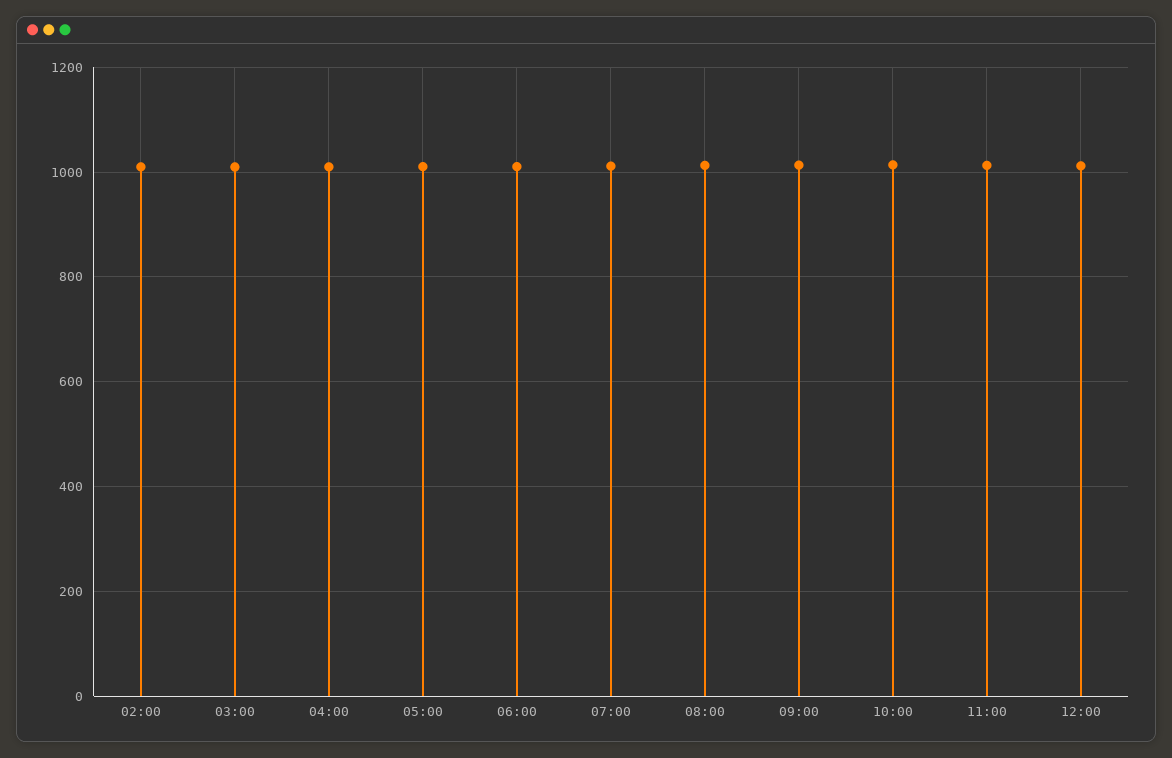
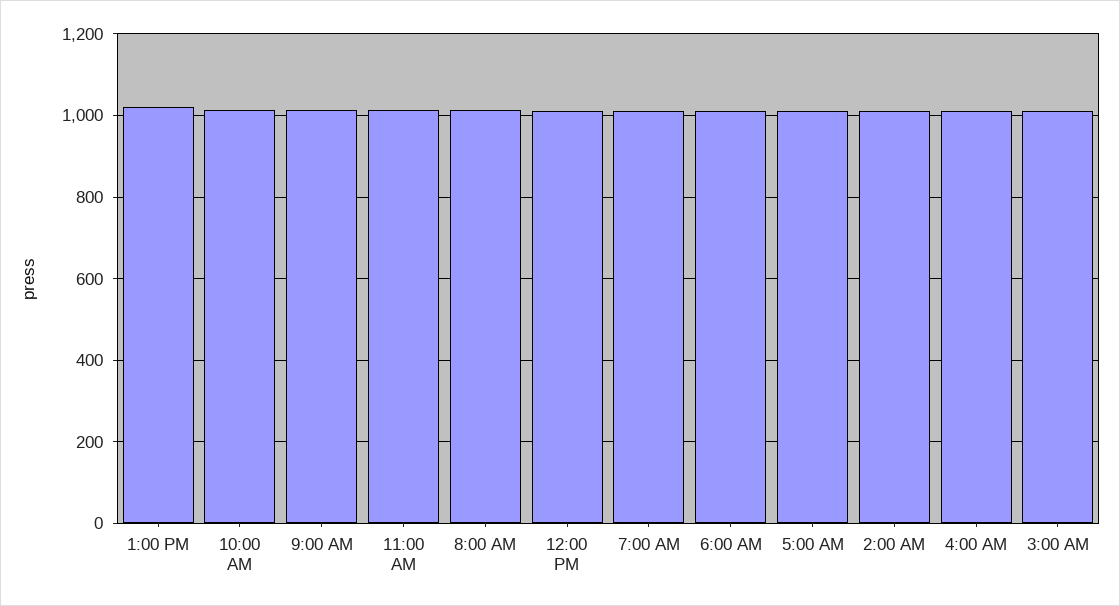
1:00 PM: none -> 1020

